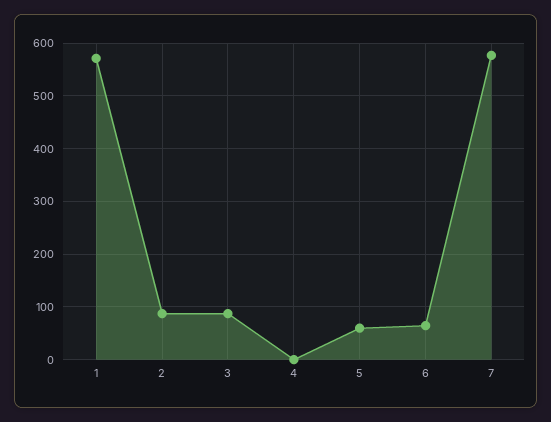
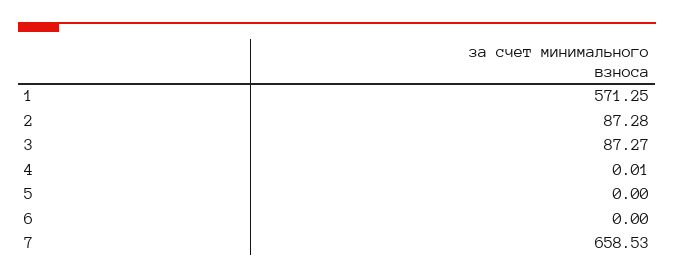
5: 60 -> 0
6: 60 -> 0
7: 580 -> 658.53

